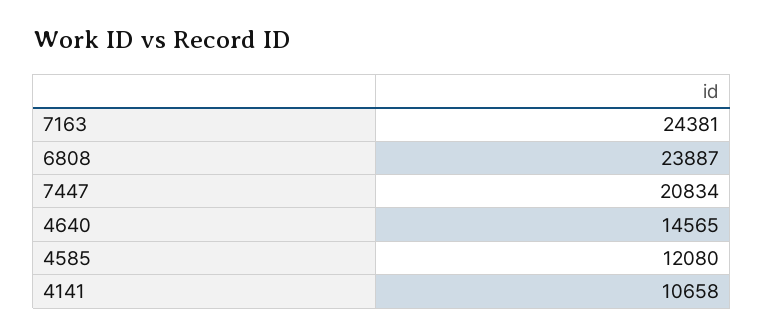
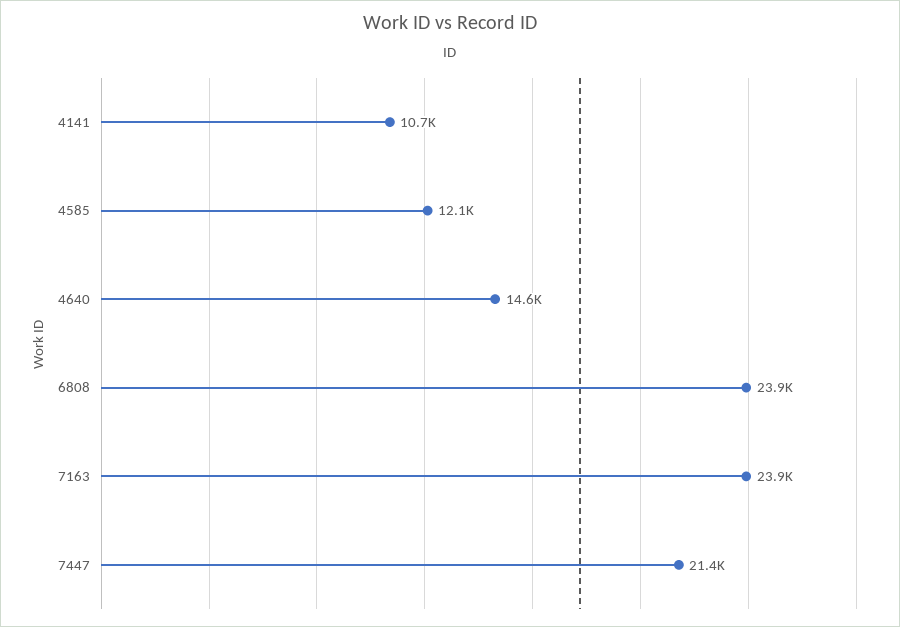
7163: 24381 -> 23900
7447: 20834 -> 21400

